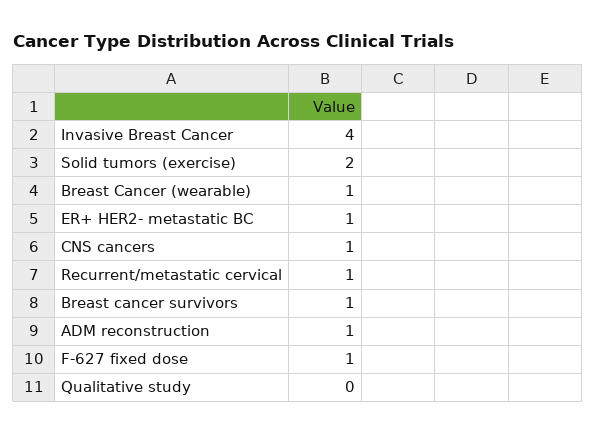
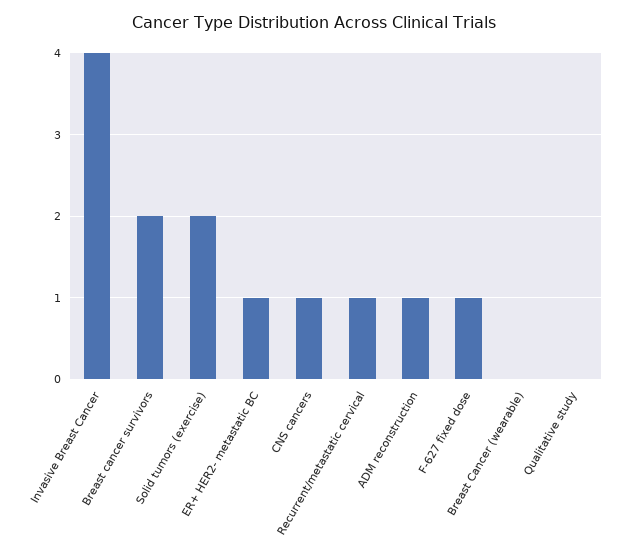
Breast Cancer (wearable): 1 -> 0
Breast cancer survivors: 1 -> 2

